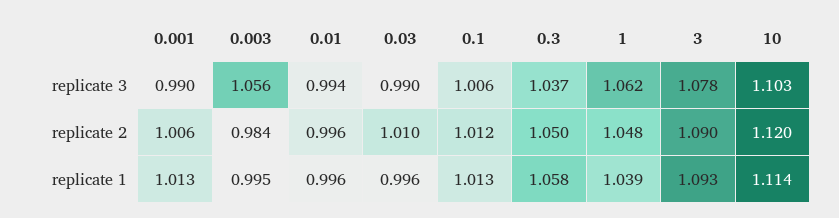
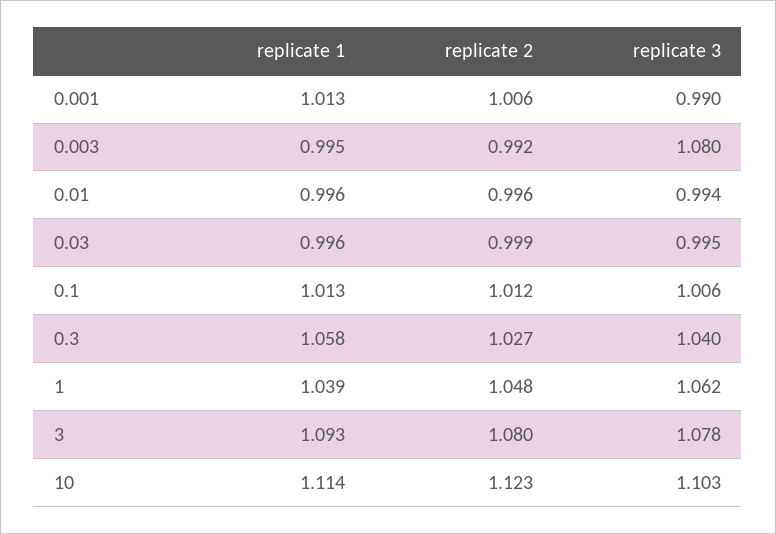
0.003, replicate 3: 1.056 -> 1.08
0.03, replicate 3: 0.99 -> 0.995
0.3, replicate 3: 1.037 -> 1.04
0.003, replicate 2: 0.984 -> 0.992
0.03, replicate 2: 1.01 -> 0.999
0.3, replicate 2: 1.05 -> 1.027
3, replicate 2: 1.09 -> 1.08
10, replicate 2: 1.12 -> 1.123

